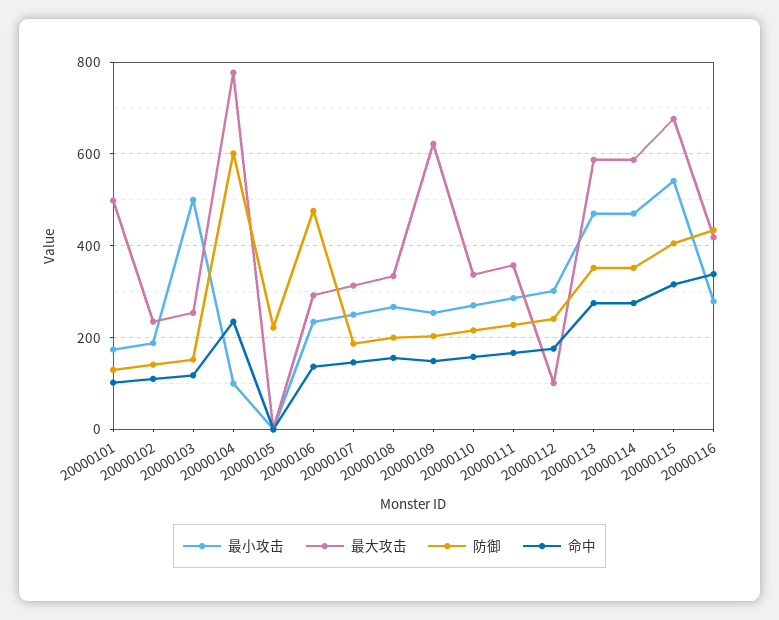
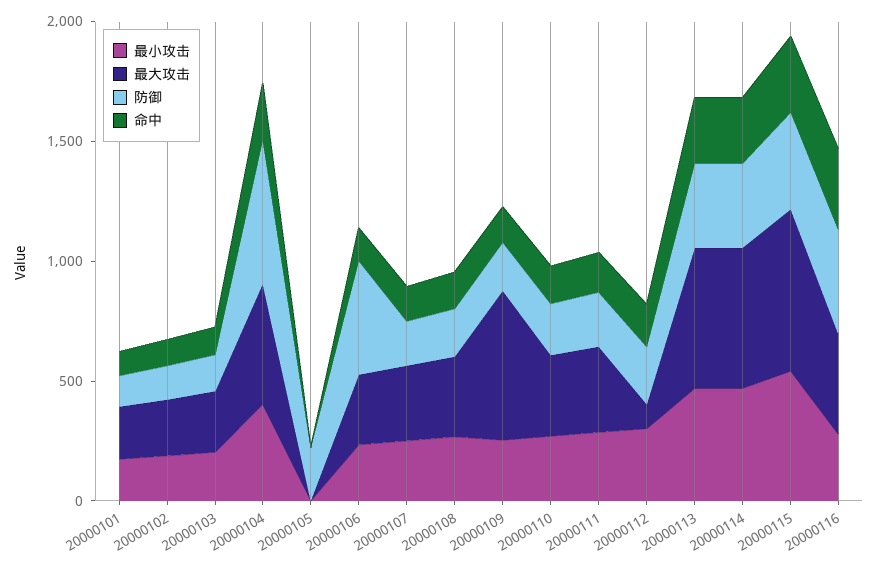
最大攻击, 20000101: 500 -> 200
最小攻击, 20000103: 500 -> 200
最小攻击, 20000104: 100 -> 400
最大攻击, 20000104: 780 -> 500

